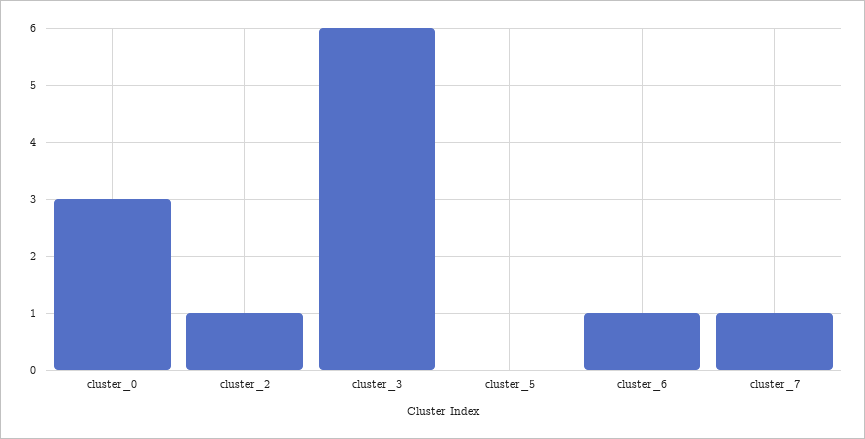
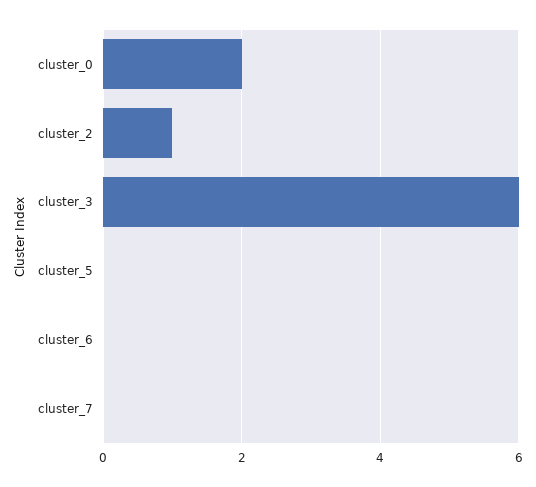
cluster_0: 3 -> 2
cluster_6: 1 -> 0
cluster_7: 1 -> 0

